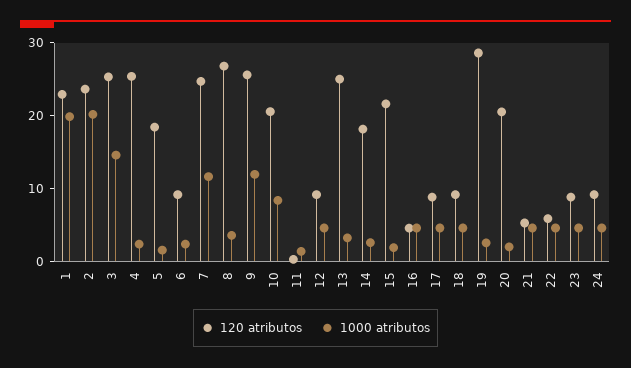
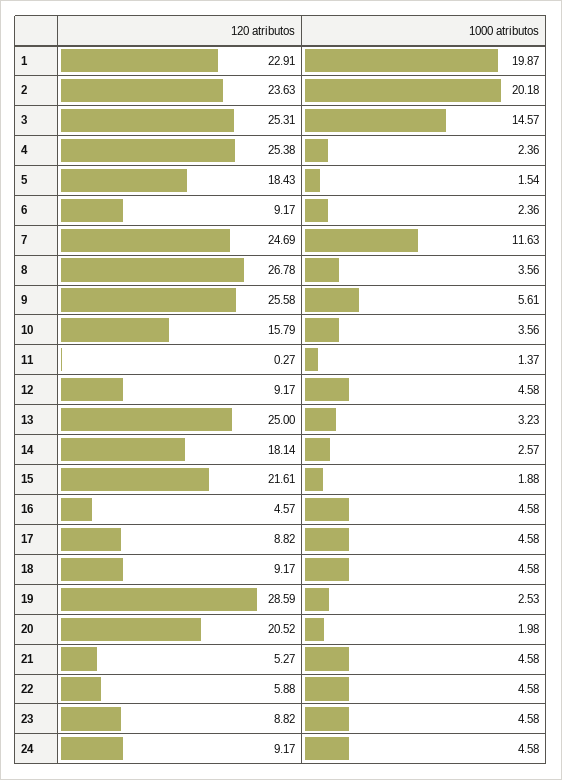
1000 atributos, 9: 12 -> 5.61
120 atributos, 10: 20 -> 15.79
1000 atributos, 10: 8 -> 3.56

